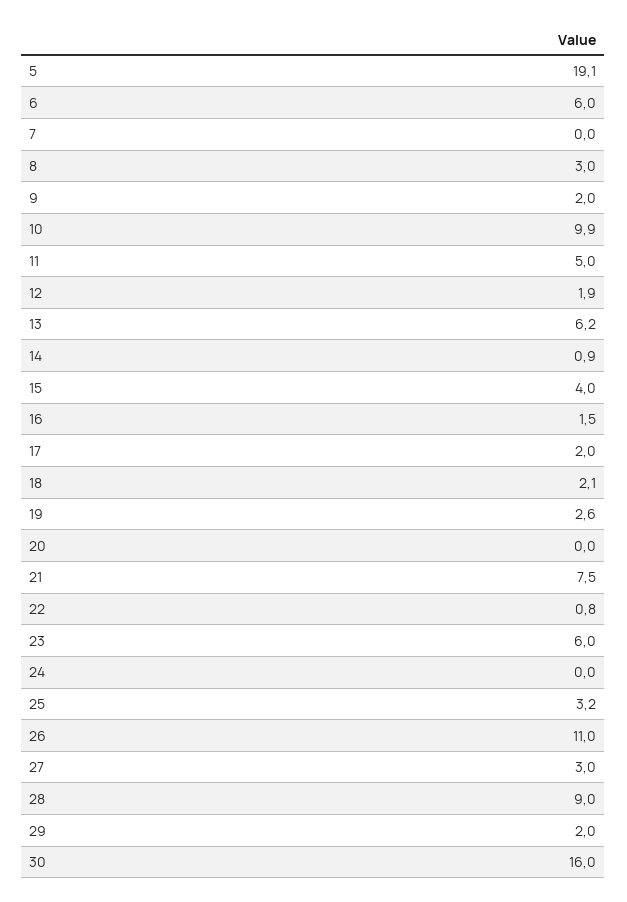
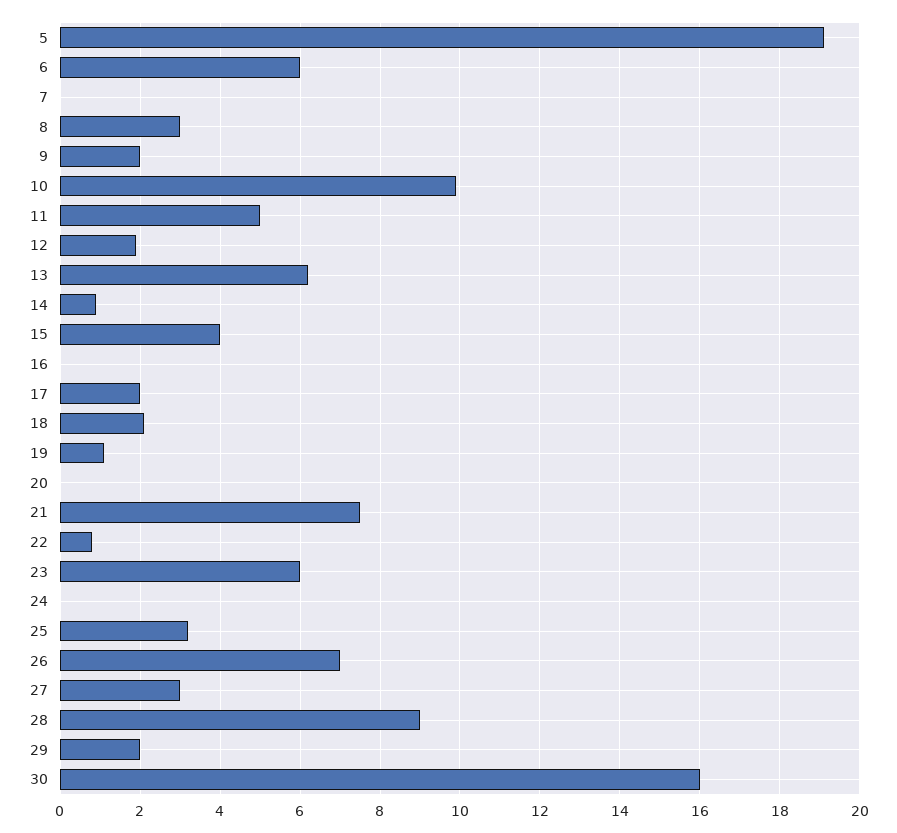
16: 1.5 -> 0
19: 2.6 -> 1
26: 11 -> 7

